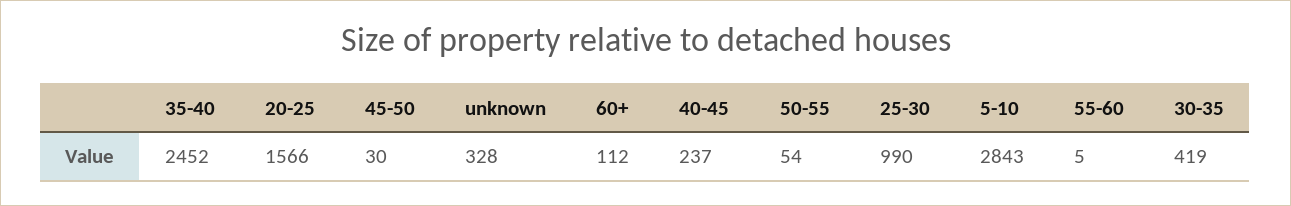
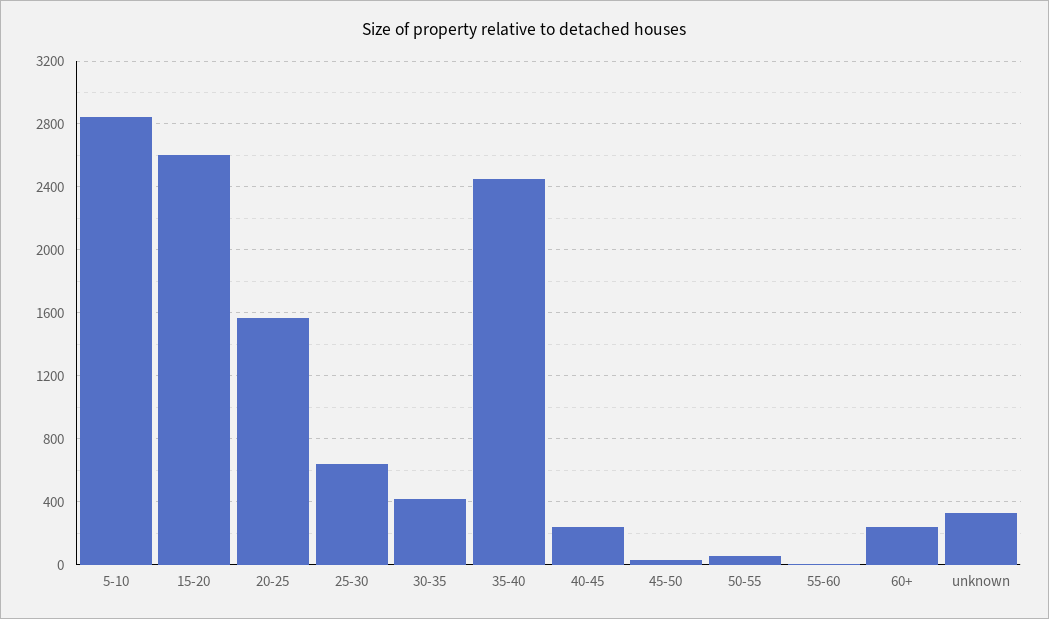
60+: 112 -> 250
25-30: 990 -> 650
15-20: none -> 2600

